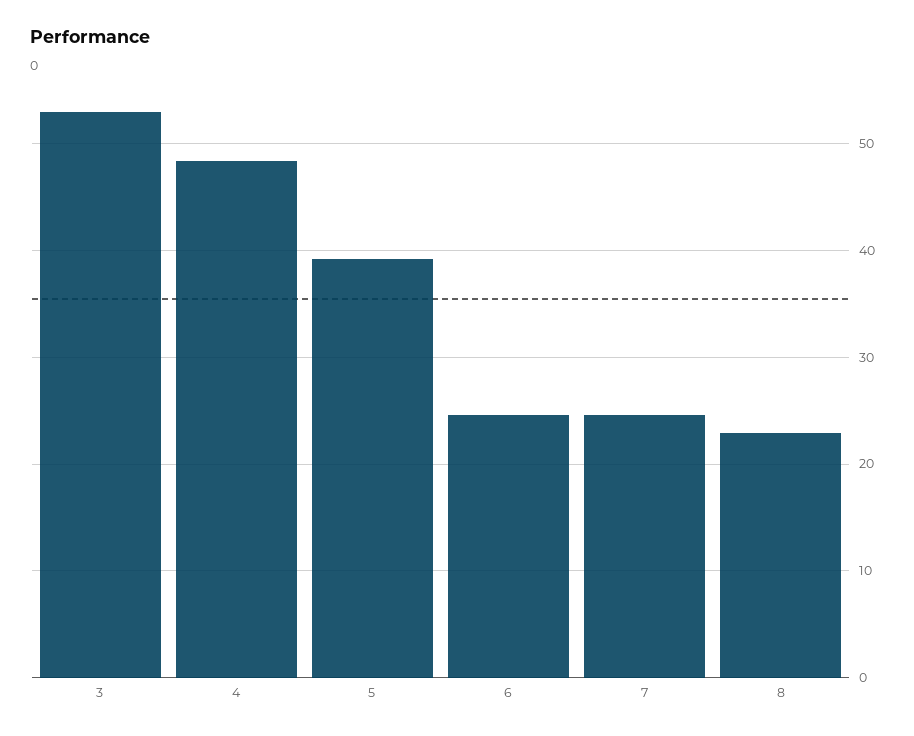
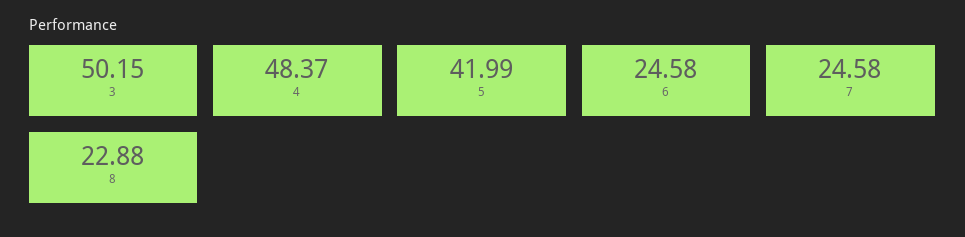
3: 53 -> 50.15
5: 39 -> 41.99

